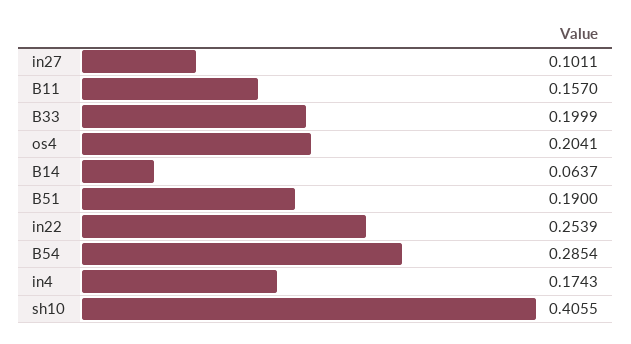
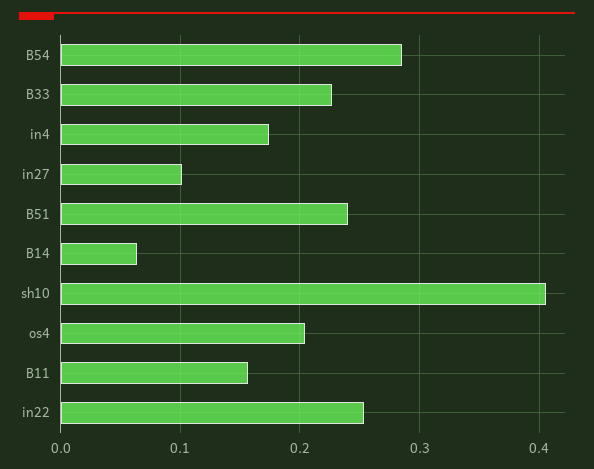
B33: 0.1999 -> 0.23
B51: 0.19 -> 0.24

